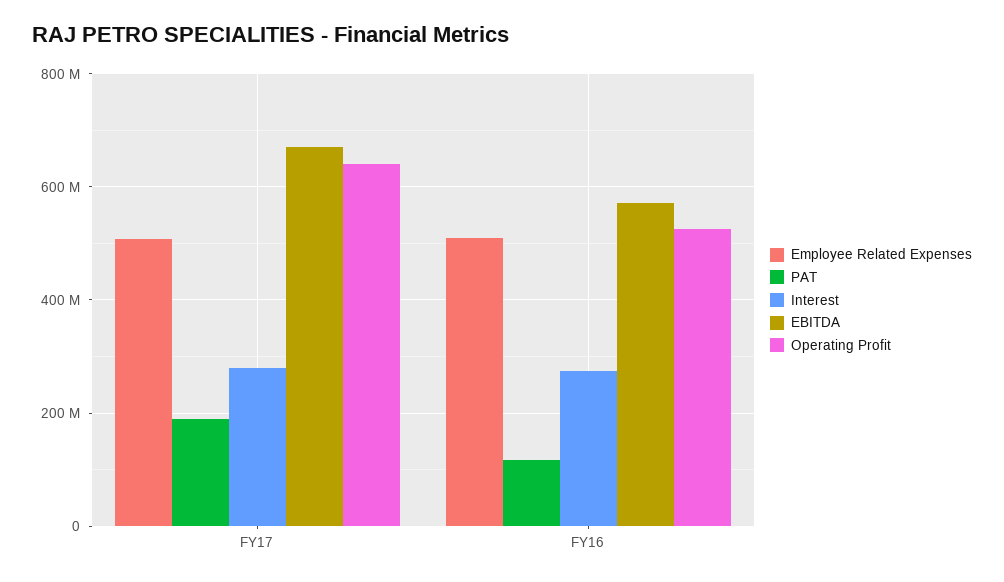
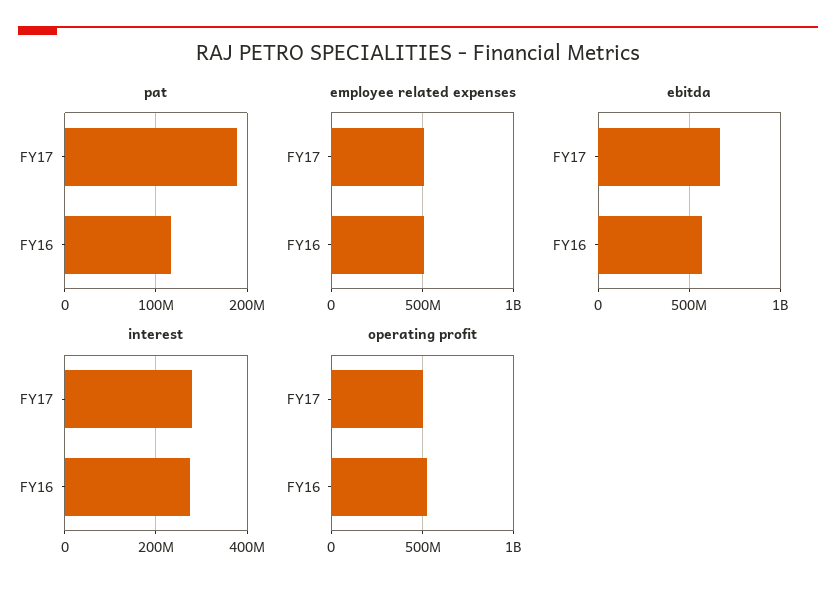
Operating Profit, FY17: 640000000 -> 500000000

